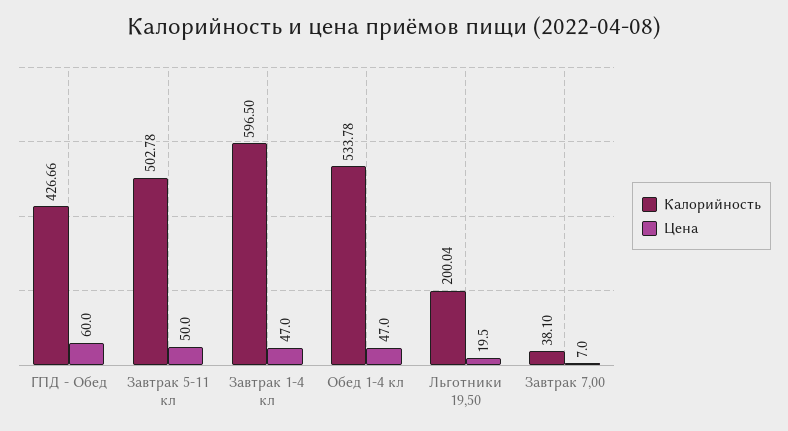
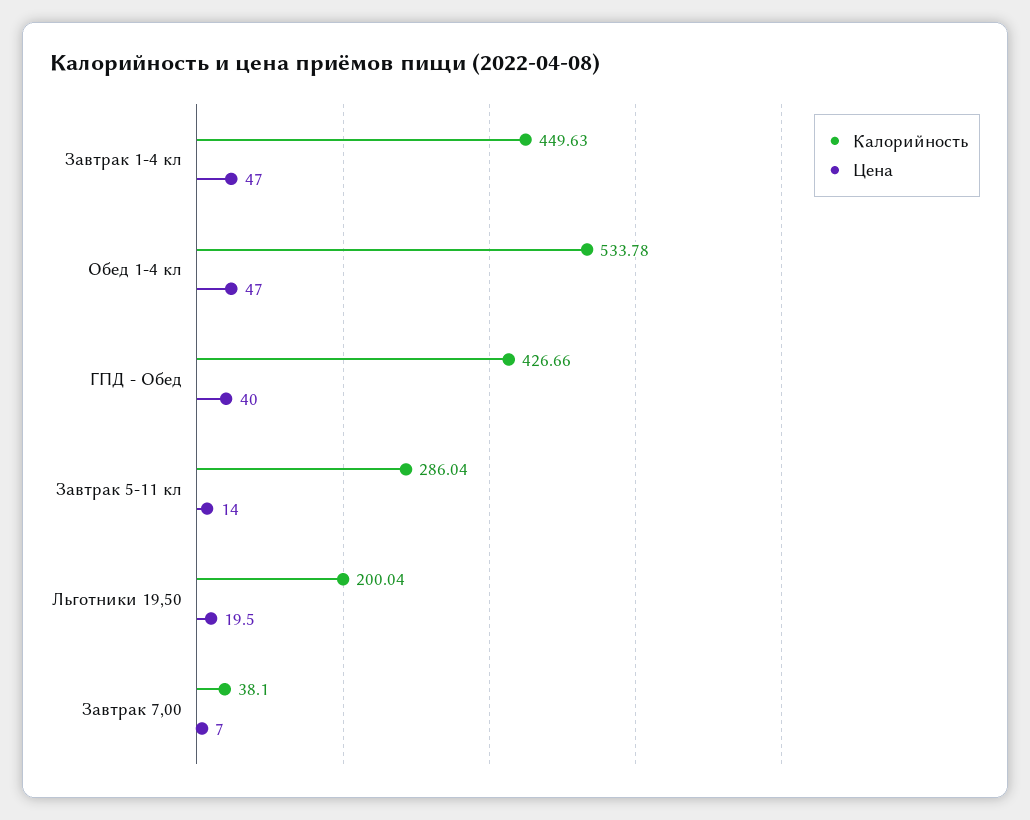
Цена, ГПД - Обед: 60 -> 40
Калорийность, Завтрак 5-11 кл: 502.78 -> 286.04
Цена, Завтрак 5-11 кл: 50 -> 14
Калорийность, Завтрак 1-4 кл: 596.5 -> 449.63

